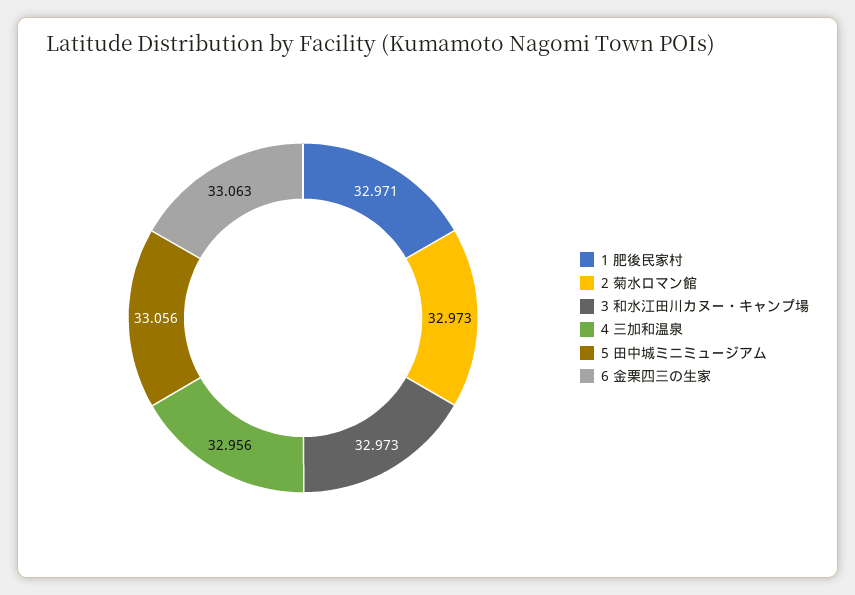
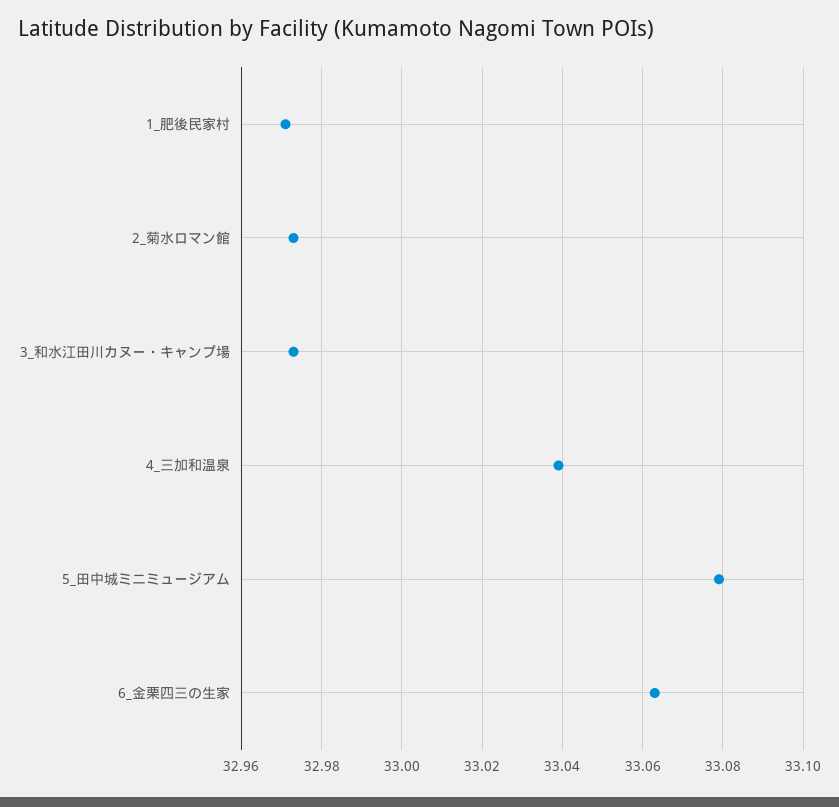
4 三加和温泉: 32.956 -> 33.04
5 田中城ミニミュージアム: 33.056 -> 33.08

